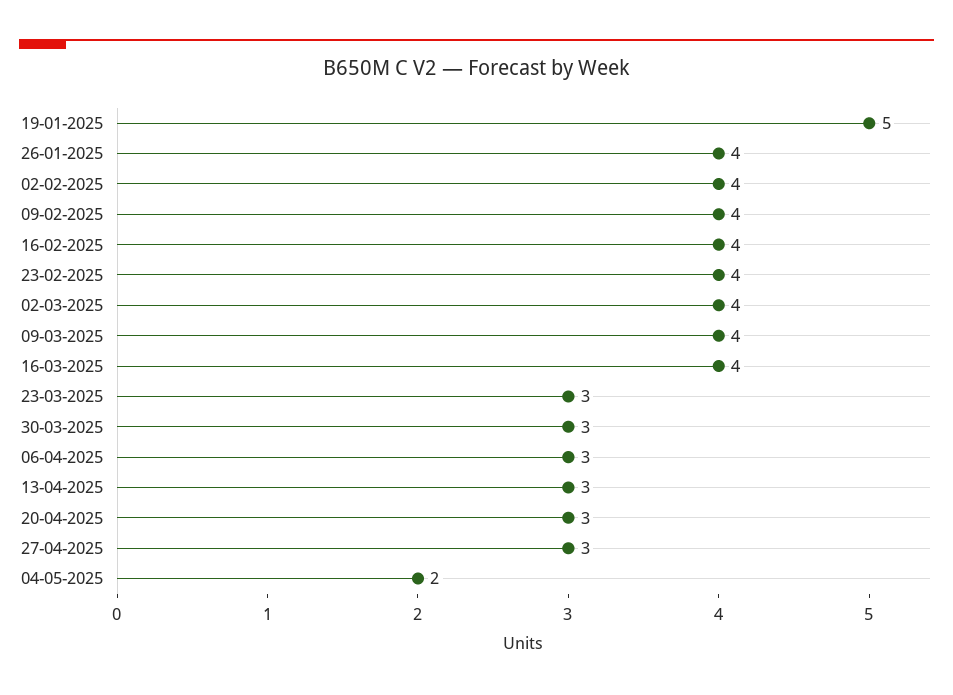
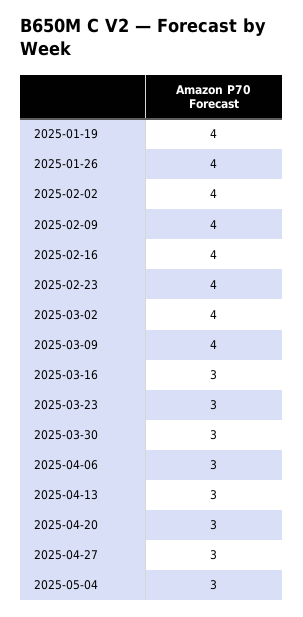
19-01-2025: 5 -> 4
16-03-2025: 4 -> 3
04-05-2025: 2 -> 3

